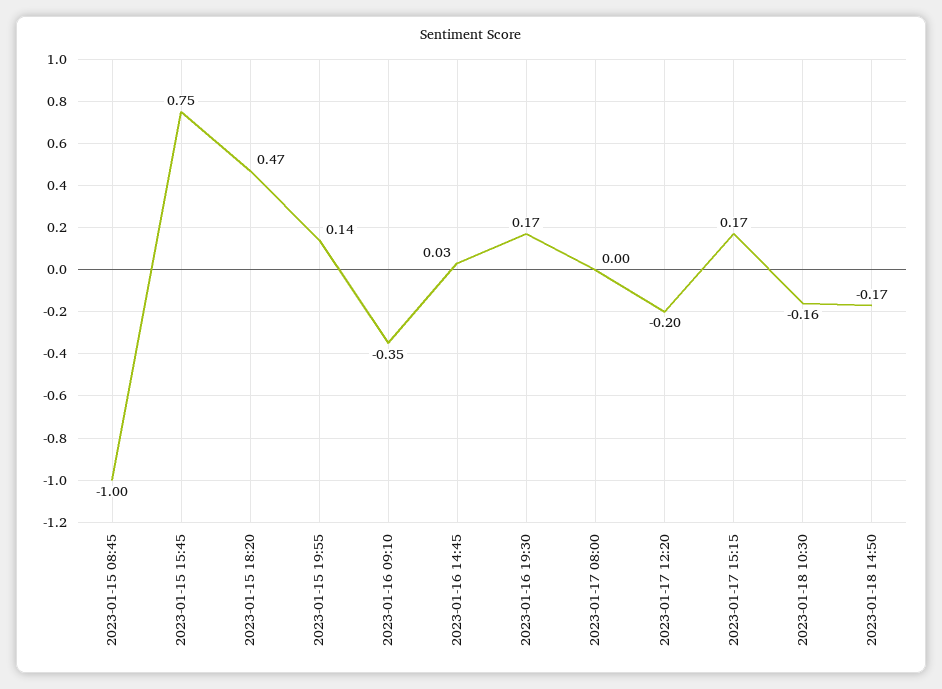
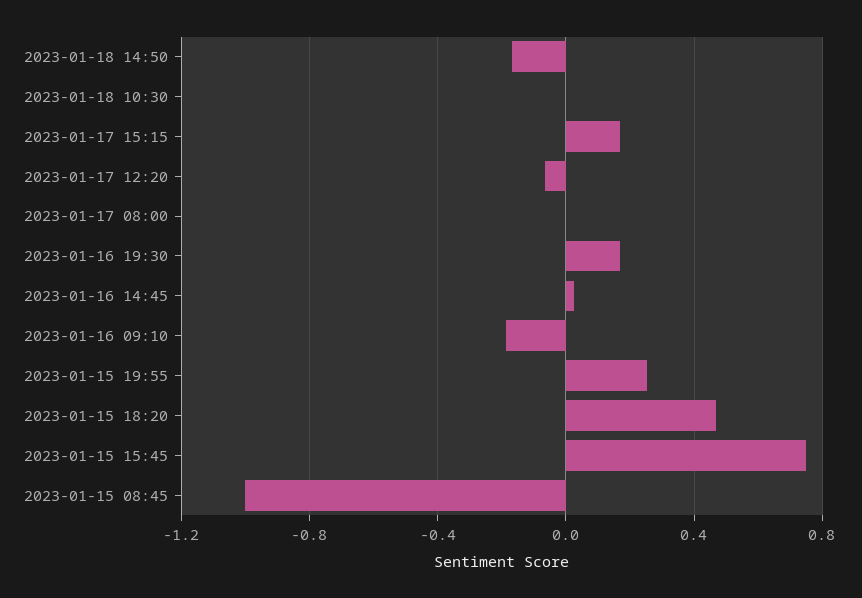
2023-01-15 19:55: 0.14 -> 0.25
2023-01-16 09:10: -0.35 -> -0.2
2023-01-17 12:20: -0.2 -> -0.05
2023-01-18 10:30: -0.16 -> 0

